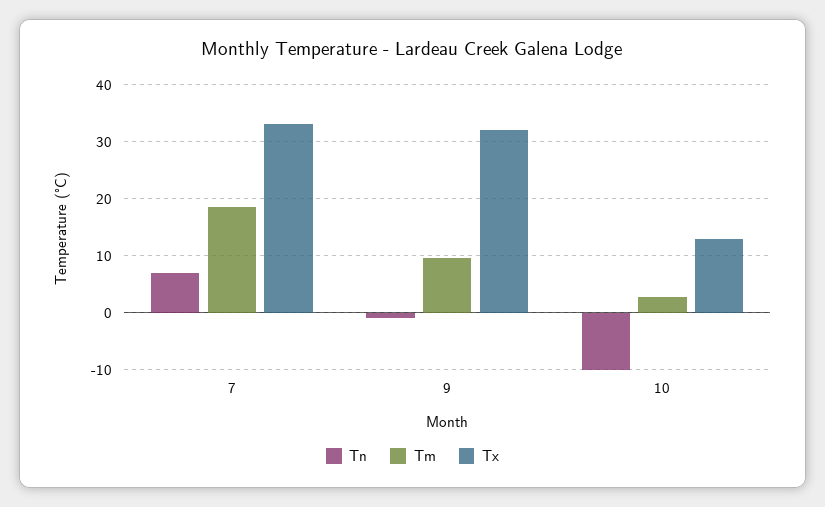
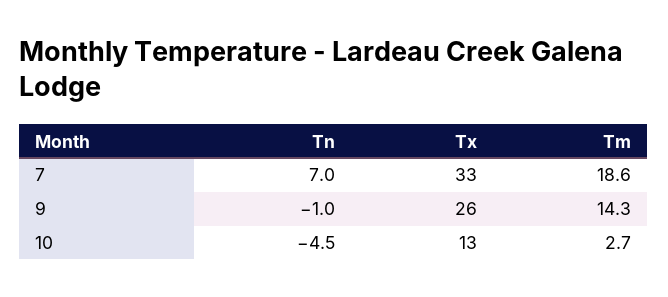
Tm, 9: 10 -> 14.3
Tx, 9: 32 -> 26
Tn, 10: -10 -> -4.5

